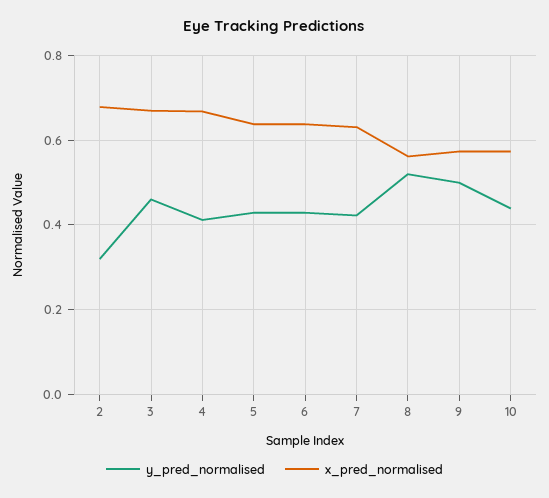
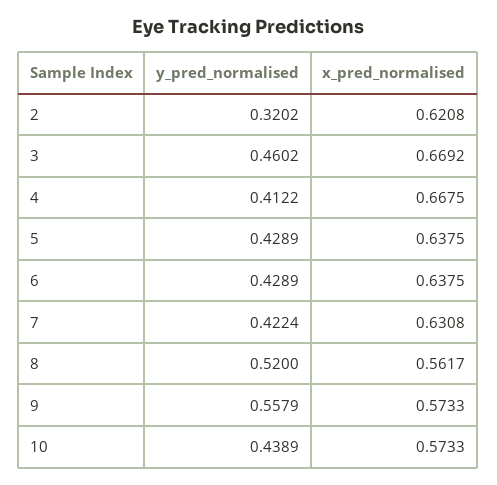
x_pred_normalised, 2: 0.68 -> 0.6208
y_pred_normalised, 9: 0.5 -> 0.5579

